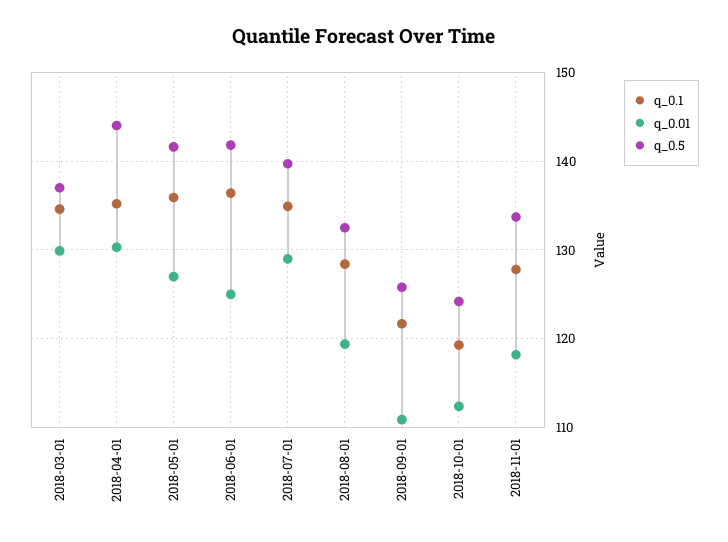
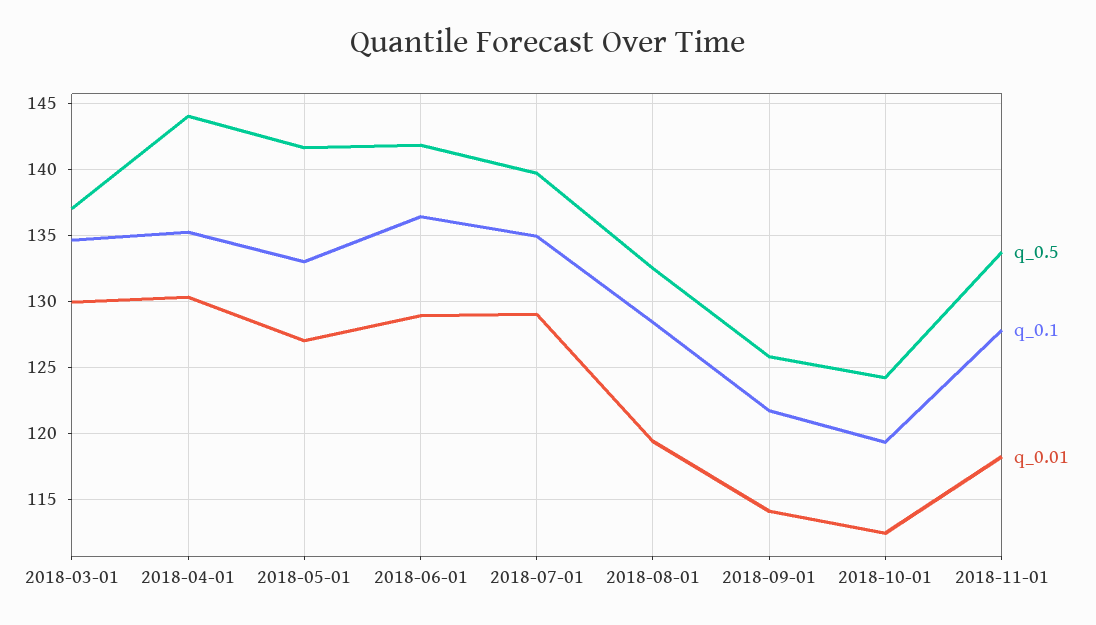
q_0.1, 2018-05-01: 136 -> 133
q_0.01, 2018-06-01: 125 -> 129
q_0.01, 2018-09-01: 111 -> 114

